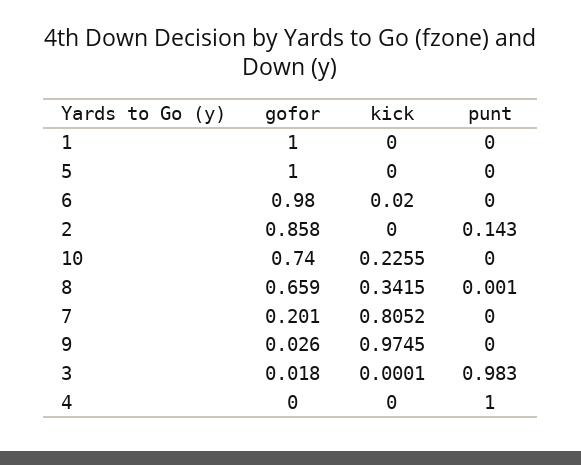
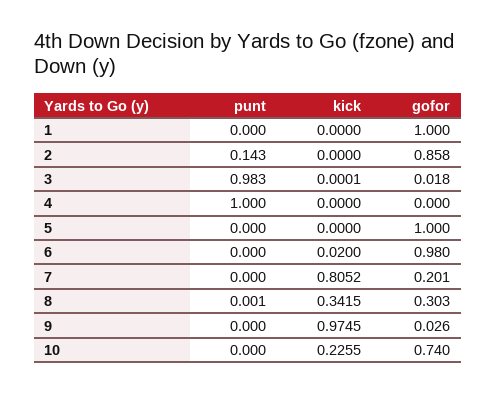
gofor, 8: 0.659 -> 0.303

